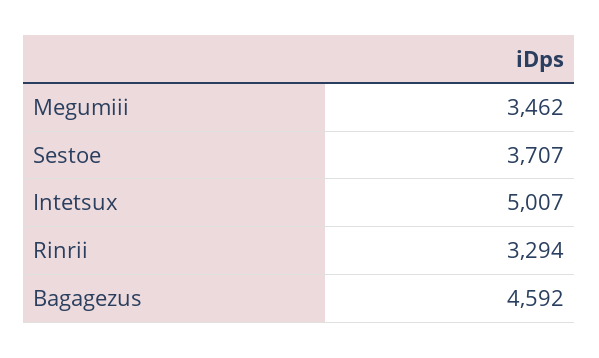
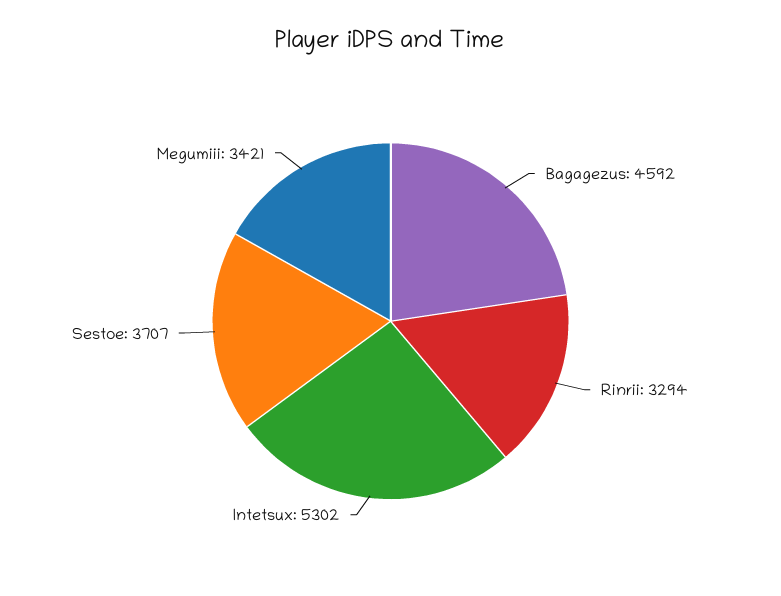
Megumiii: 3462 -> 3421
Intetsux: 5007 -> 5302

